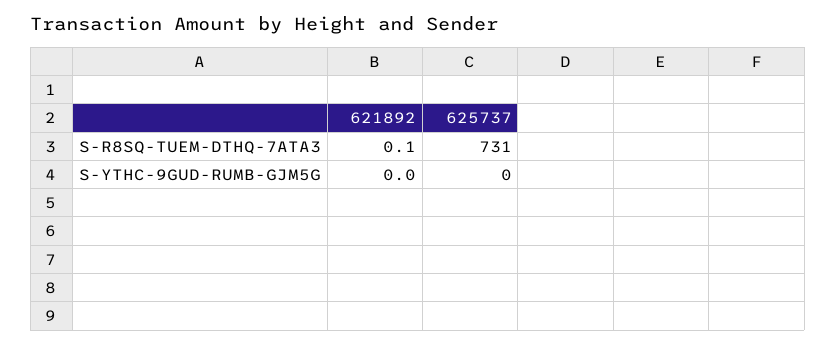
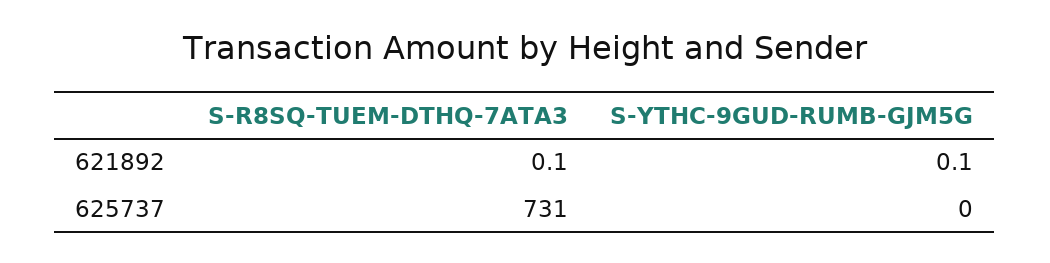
621892, S-YTHC-9GUD-RUMB-GJM5G: 0 -> 0.1

